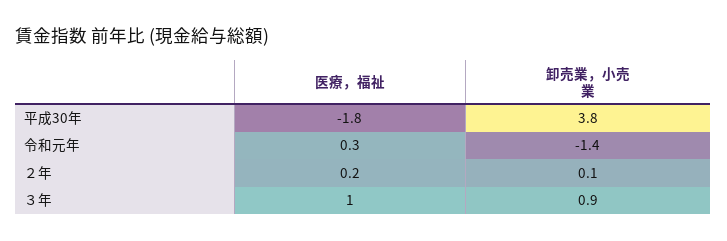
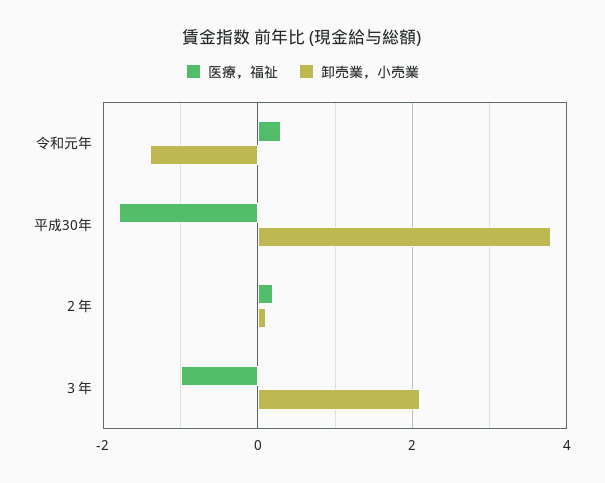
医療，福祉, ３年: 1 -> -1
卸売業，小売業, ３年: 0.9 -> 2

